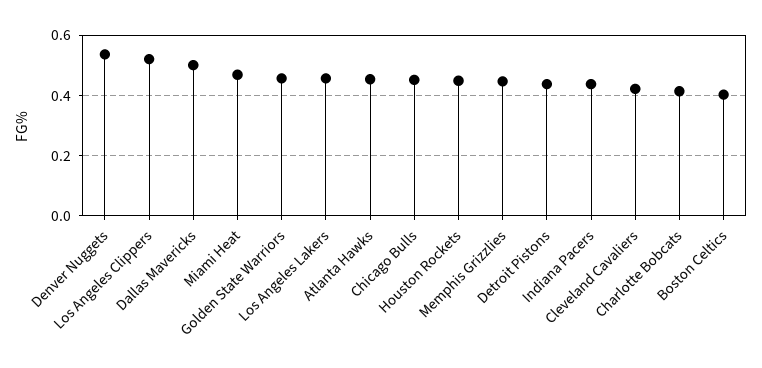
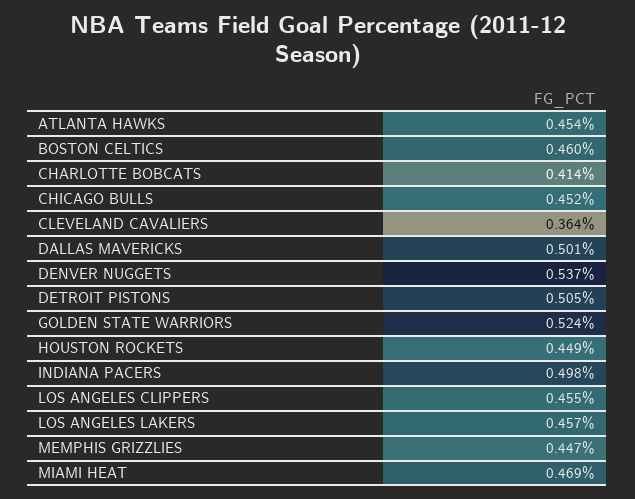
Los Angeles Clippers: 0.52 -> 0.455
Golden State Warriors: 0.46 -> 0.524
Detroit Pistons: 0.44 -> 0.505
Indiana Pacers: 0.44 -> 0.498
Cleveland Cavaliers: 0.42 -> 0.364
Boston Celtics: 0.4 -> 0.46

